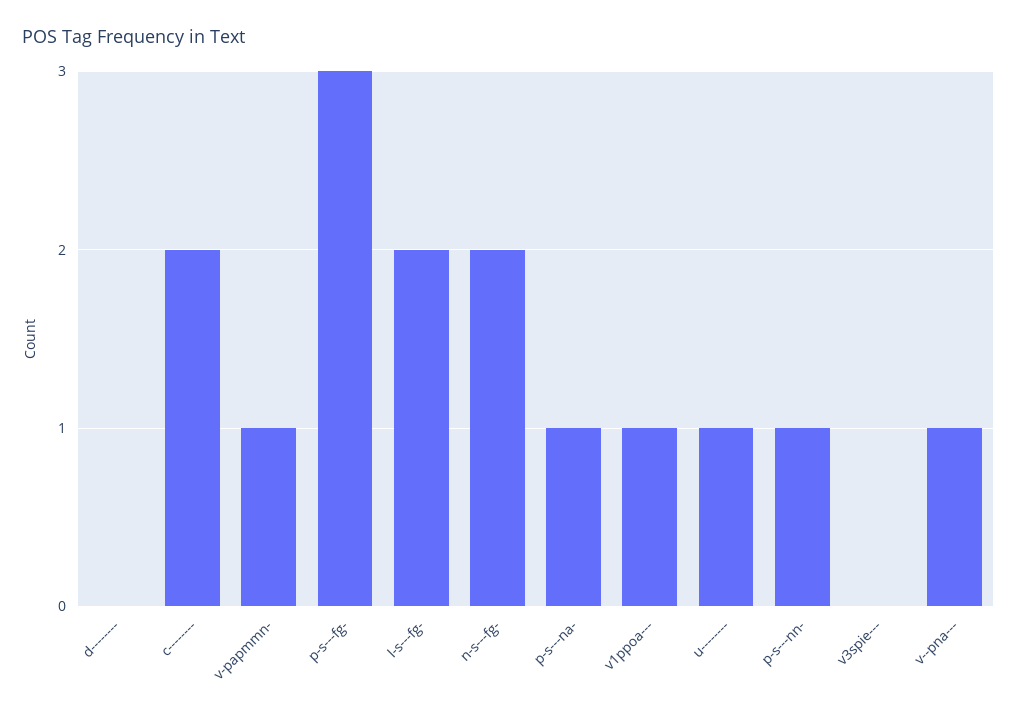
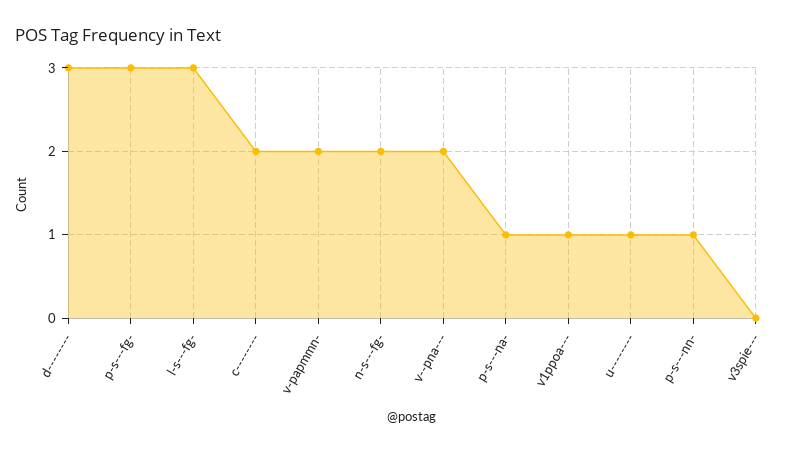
d--------: 0 -> 3
v-papmmn-: 1 -> 2
l-s---fg-: 2 -> 3
v--pna---: 1 -> 2

